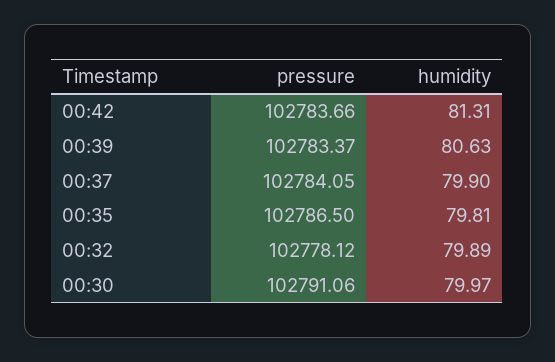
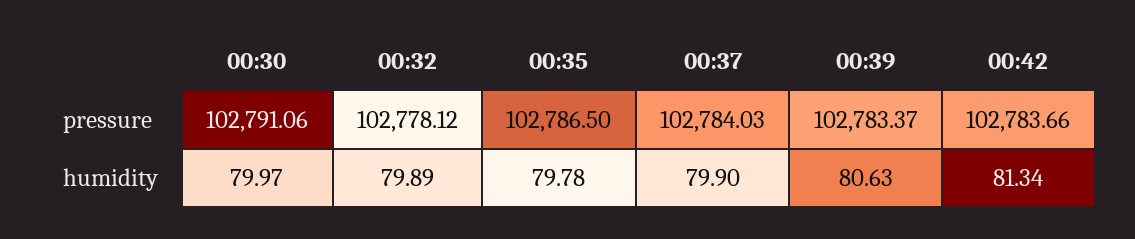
humidity, 00:42: 81.31 -> 81.34
pressure, 00:37: 102784.05 -> 102784.03
humidity, 00:35: 79.81 -> 79.78

